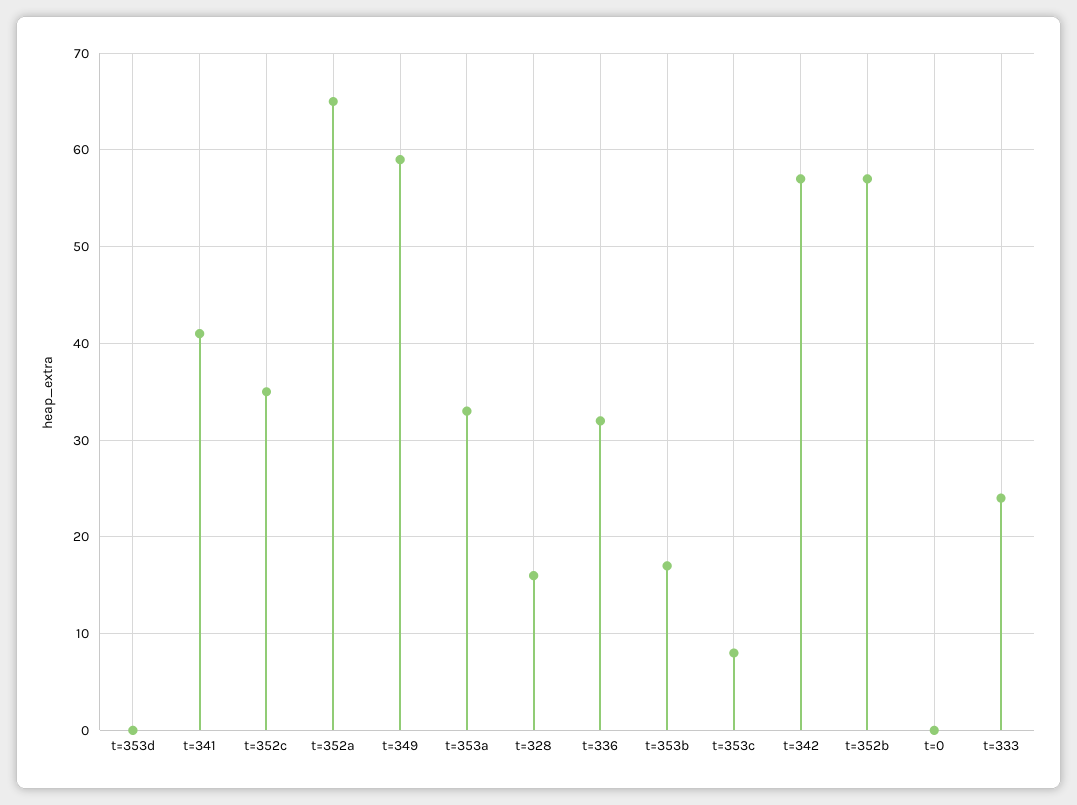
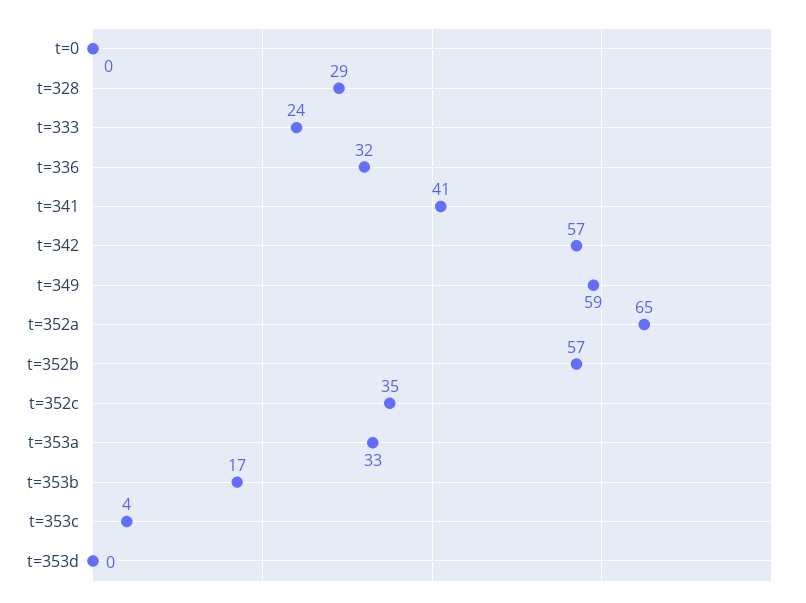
t=328: 16 -> 29
t=353c: 8 -> 4

